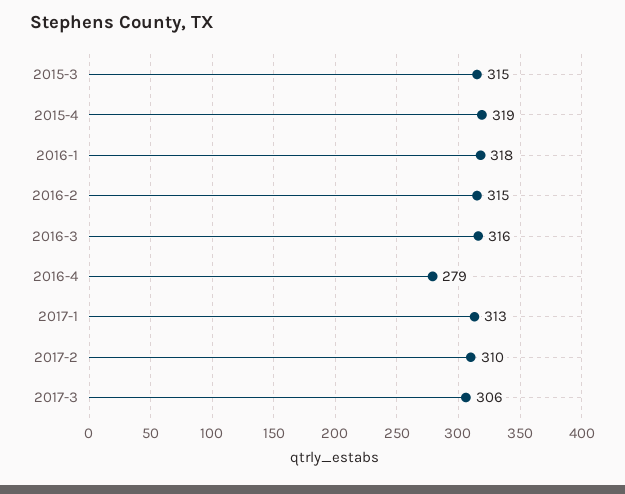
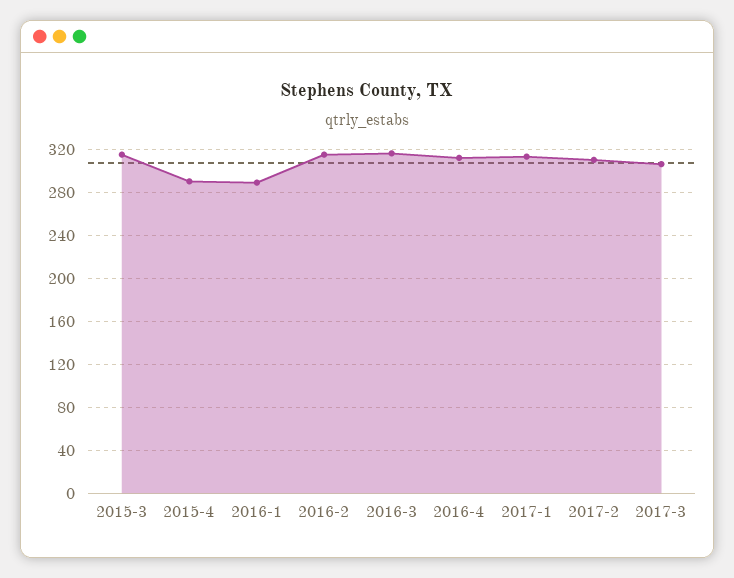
2015-4: 319 -> 290
2016-1: 318 -> 290
2016-4: 279 -> 310

